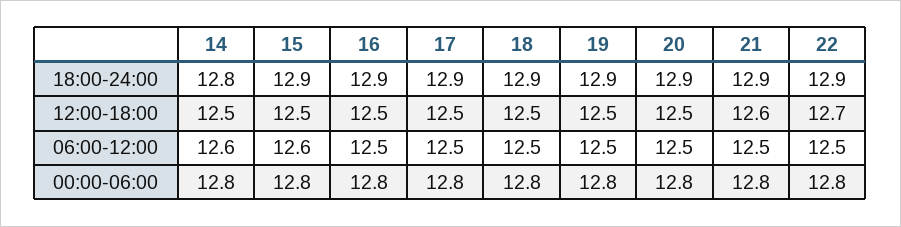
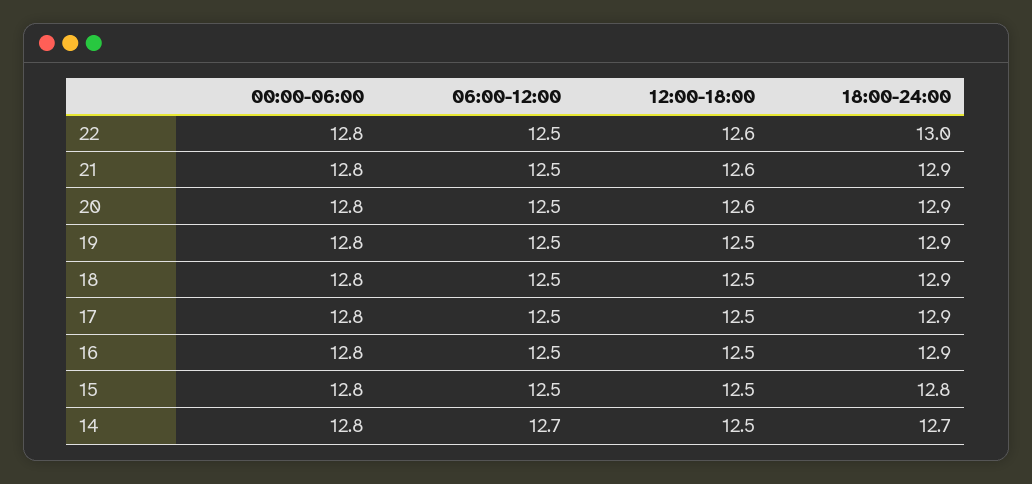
14, 18:00-24:00: 12.8 -> 12.7
15, 18:00-24:00: 12.9 -> 12.8
22, 18:00-24:00: 12.9 -> 13
20, 12:00-18:00: 12.5 -> 12.6
22, 12:00-18:00: 12.7 -> 12.6
14, 06:00-12:00: 12.6 -> 12.7
15, 06:00-12:00: 12.6 -> 12.5

